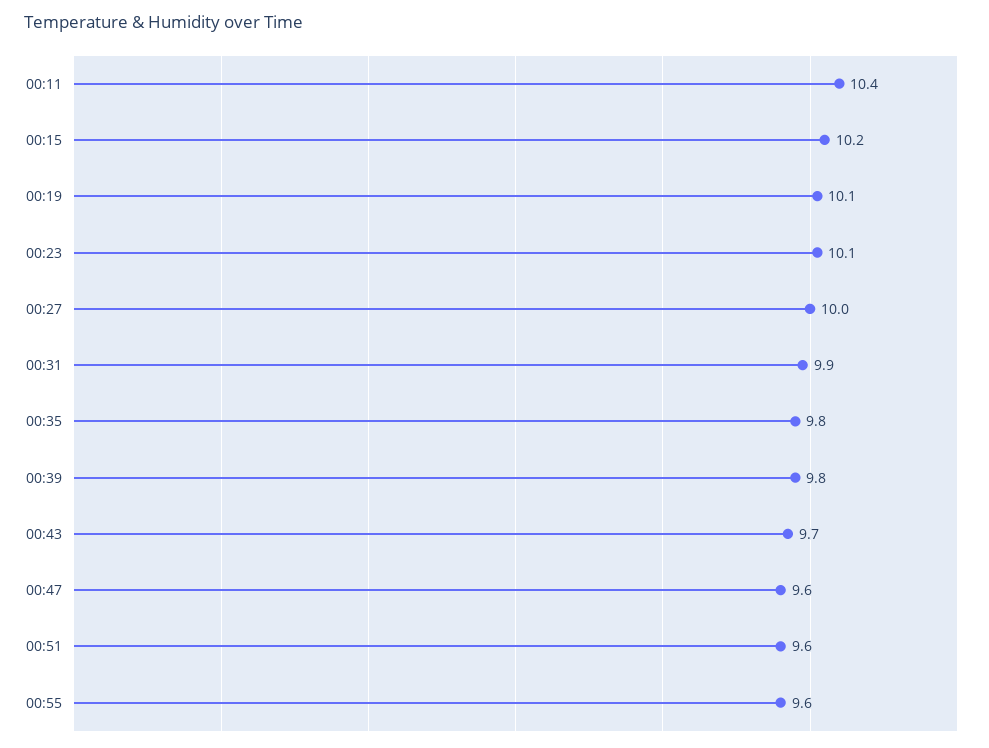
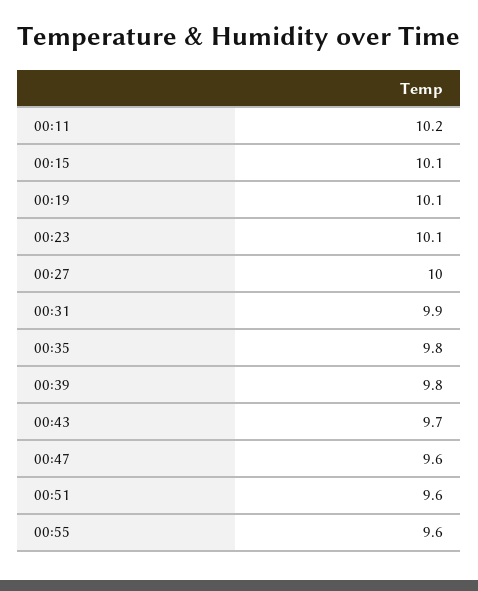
00:11: 10.4 -> 10.2
00:15: 10.2 -> 10.1

